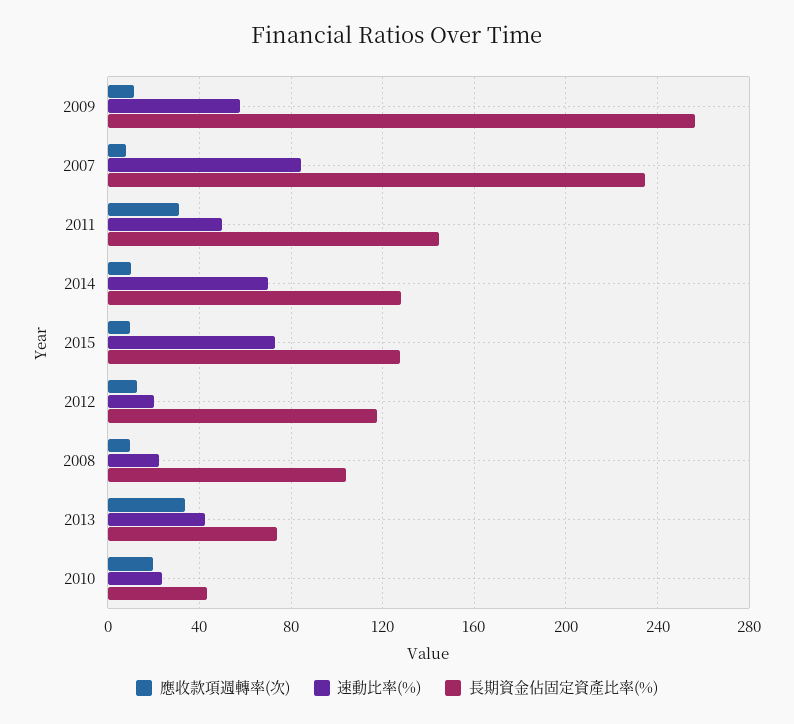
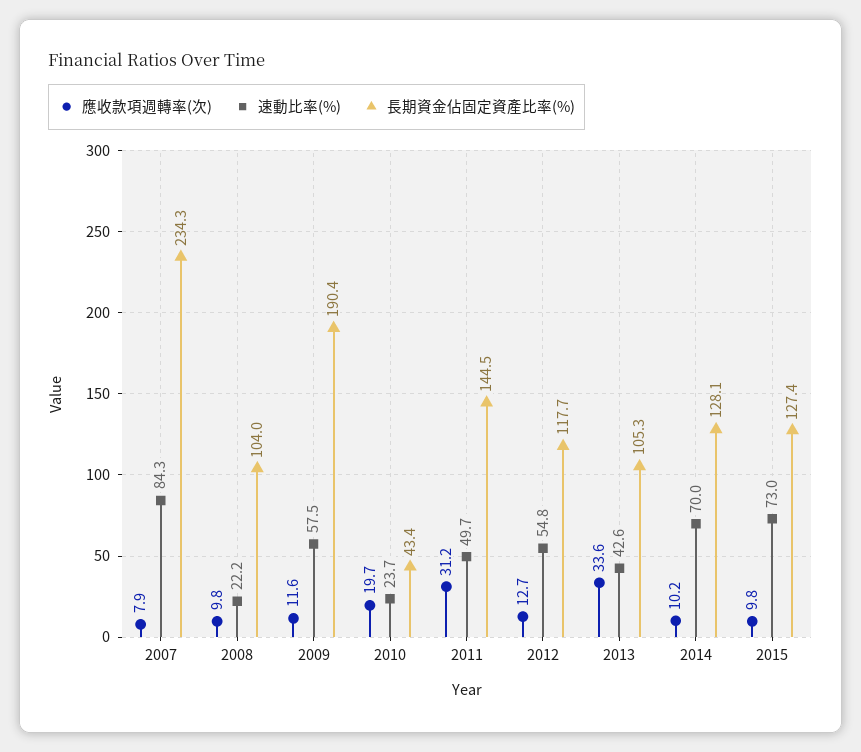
長期資金佔固定資產比率(%), 2009: 255 -> 190.4
速動比率(%), 2012: 20 -> 54.8
長期資金佔固定資產比率(%), 2013: 75 -> 105.3

